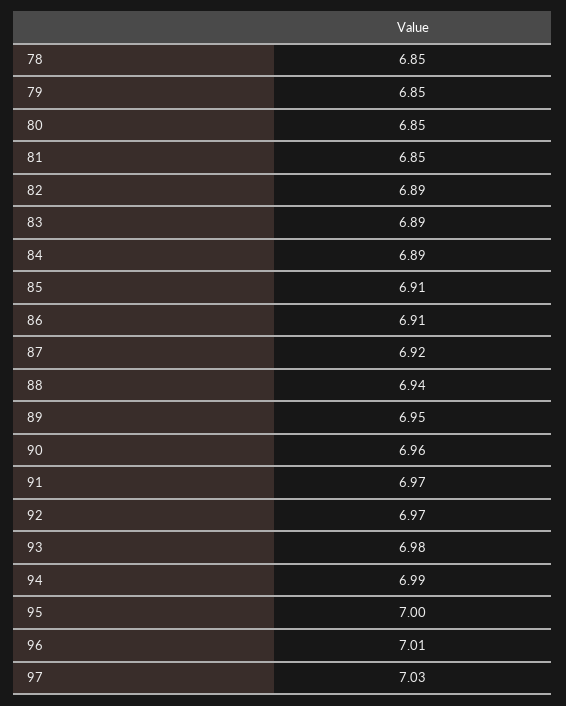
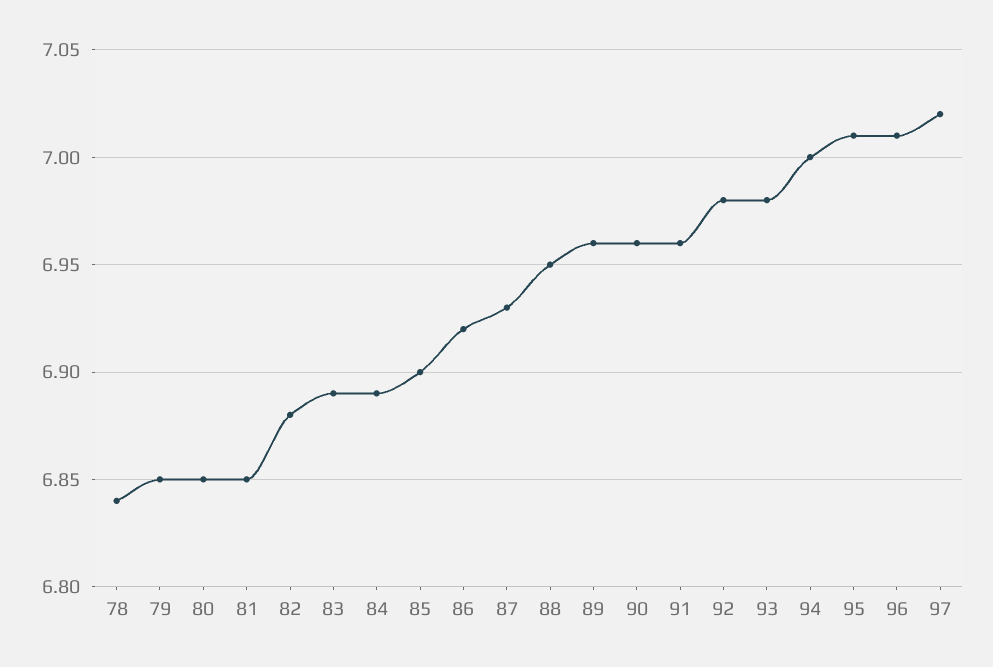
78: 6.85 -> 6.84
82: 6.89 -> 6.88
85: 6.91 -> 6.9
86: 6.91 -> 6.92
87: 6.92 -> 6.93
88: 6.94 -> 6.95
89: 6.95 -> 6.96
91: 6.97 -> 6.96
92: 6.97 -> 6.98
94: 6.99 -> 7
95: 7 -> 7.01
97: 7.03 -> 7.02

